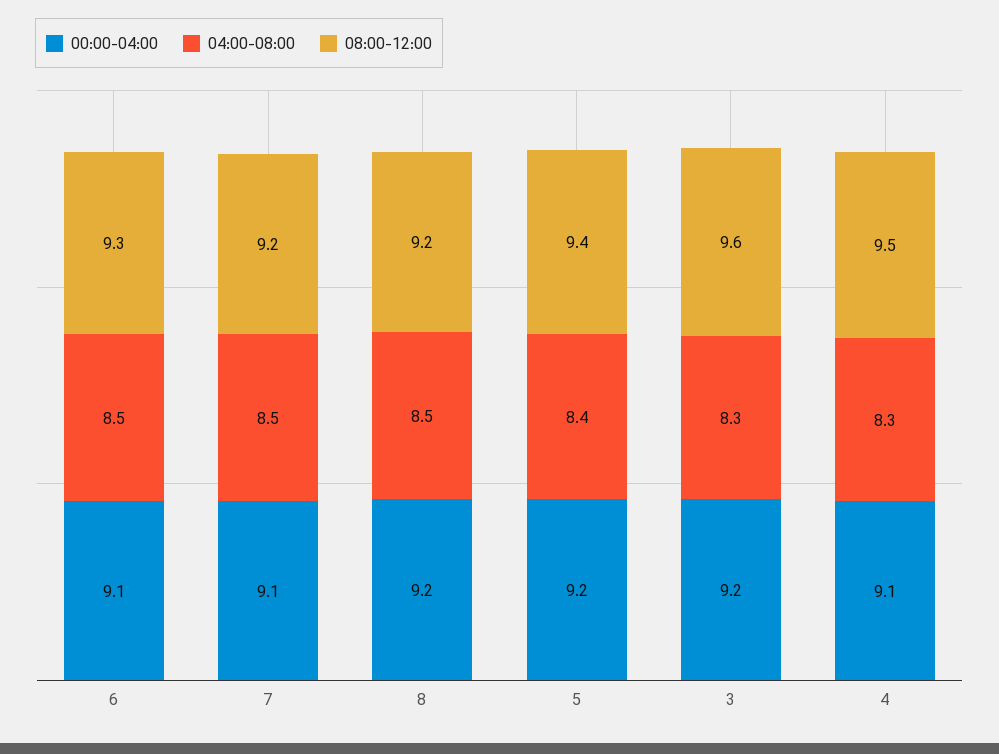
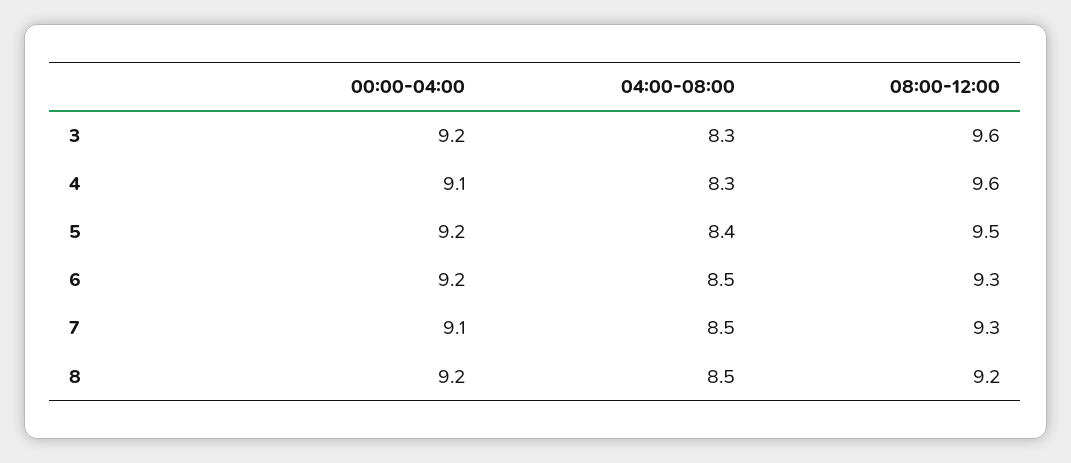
00:00-04:00, 6: 9.1 -> 9.2
08:00-12:00, 7: 9.2 -> 9.3
08:00-12:00, 5: 9.4 -> 9.5
08:00-12:00, 4: 9.5 -> 9.6

